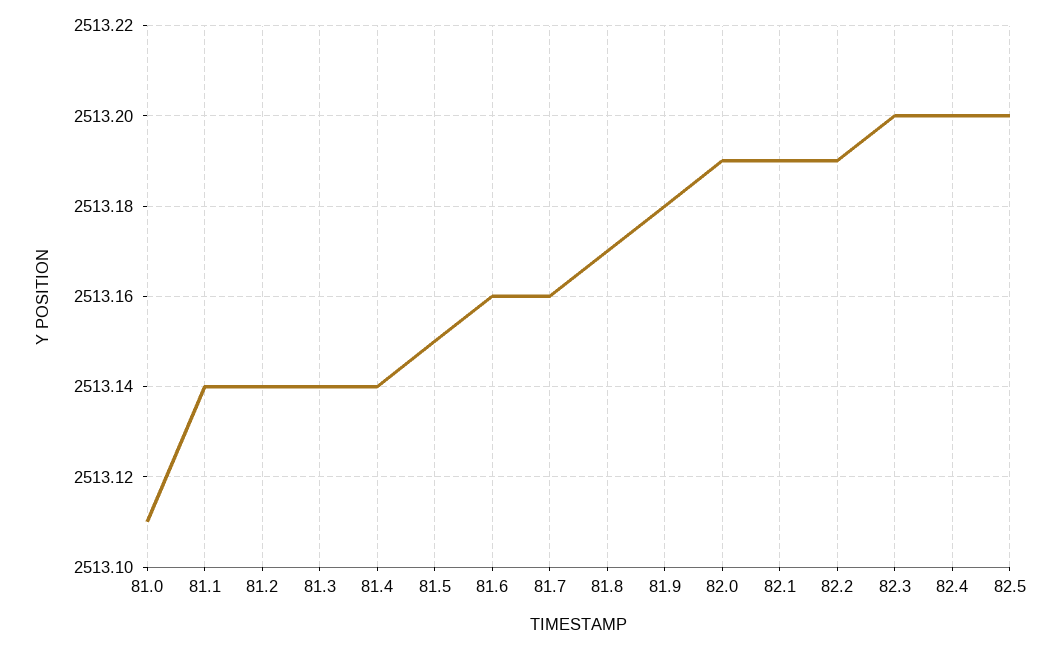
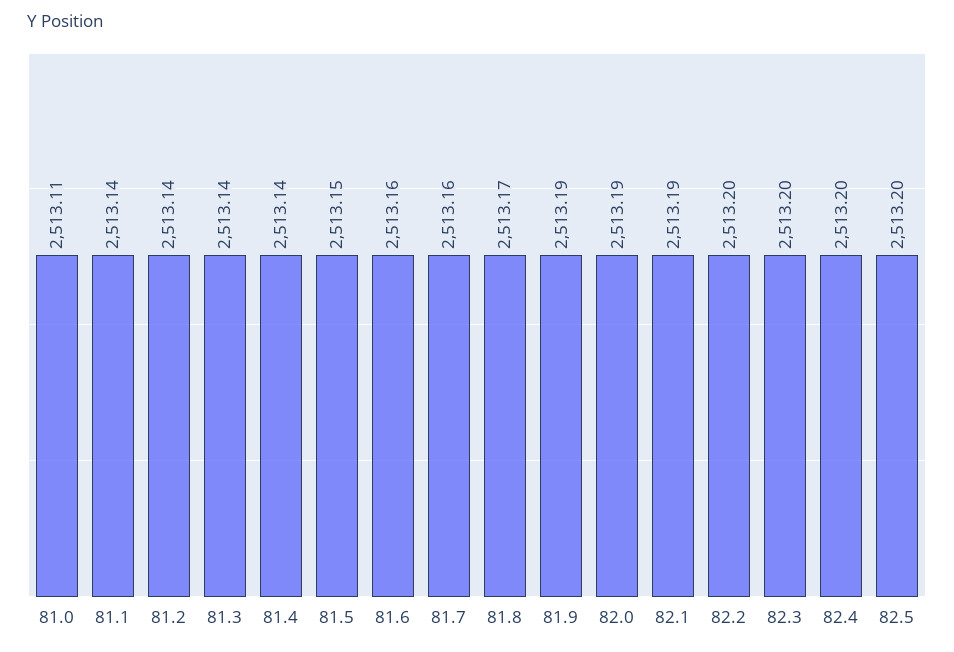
81.9: 2513.18 -> 2513.19
82.2: 2513.19 -> 2513.2

